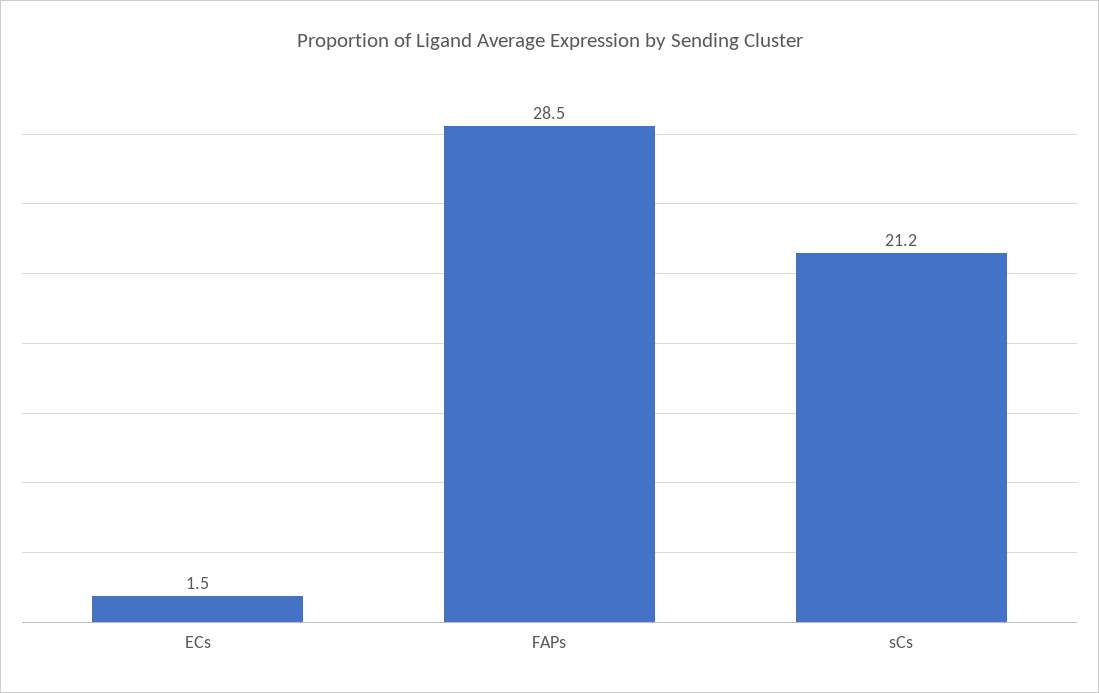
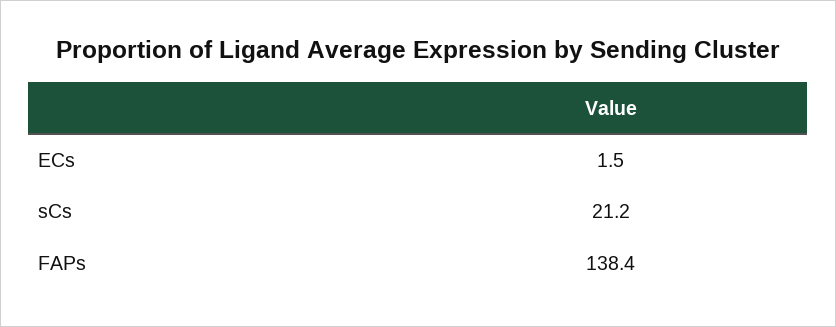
FAPs: 28.5 -> 138.4

